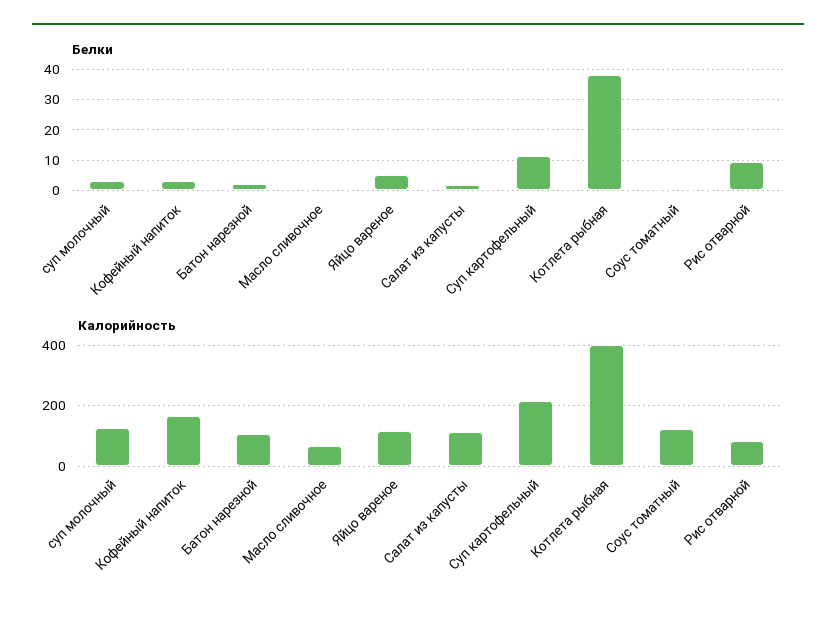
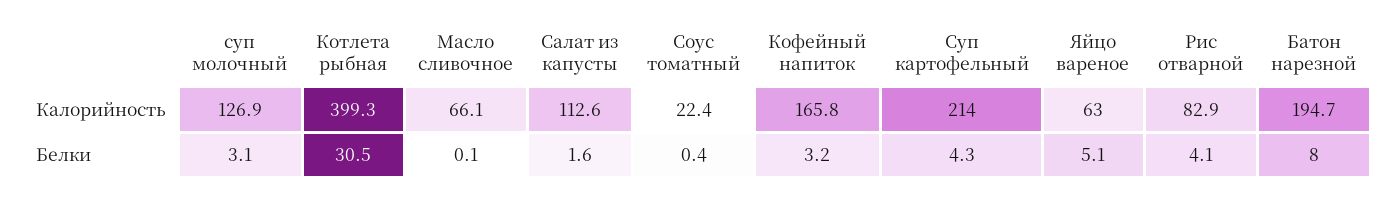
Белки, Батон нарезной: 2 -> 8
Белки, Суп картофельный: 12 -> 4.3
Белки, Котлета рыбная: 38 -> 30.5
Белки, Рис отварной: 10 -> 4.1
Калорийность, Батон нарезной: 100 -> 194.7
Калорийность, Яйцо вареное: 120 -> 63
Калорийность, Соус томатный: 120 -> 22.4

